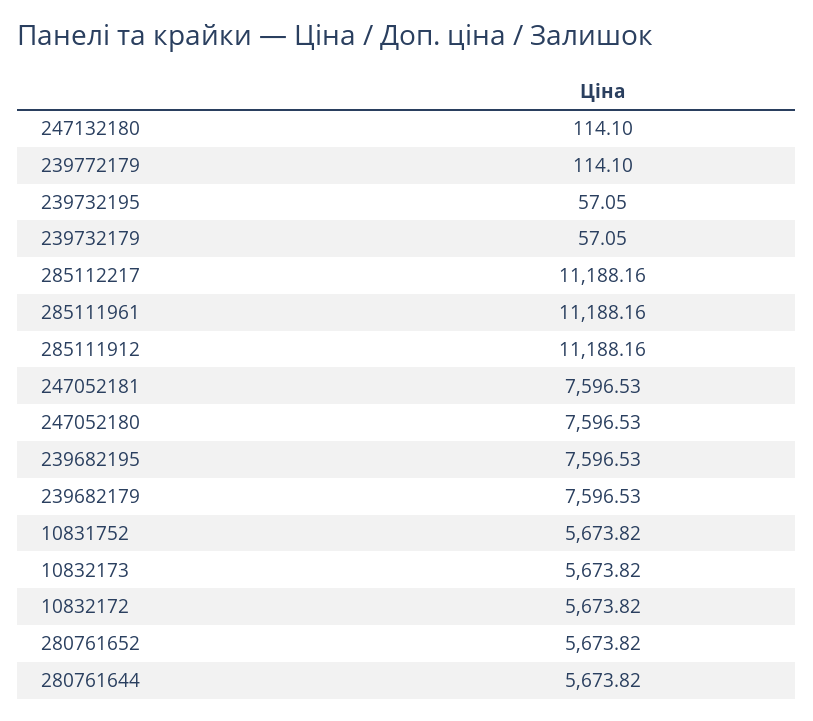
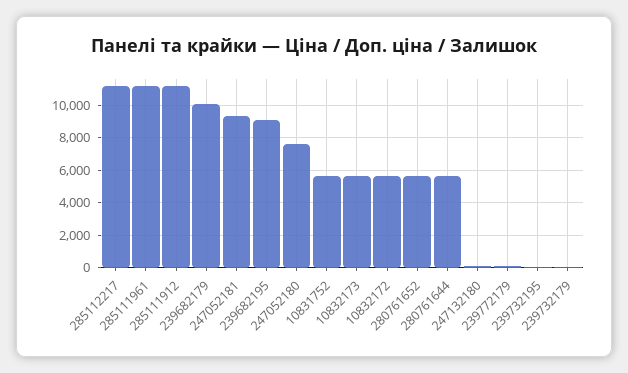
247052181: 7596.53 -> 9500
239682195: 7596.53 -> 9000
239682179: 7596.53 -> 10000

